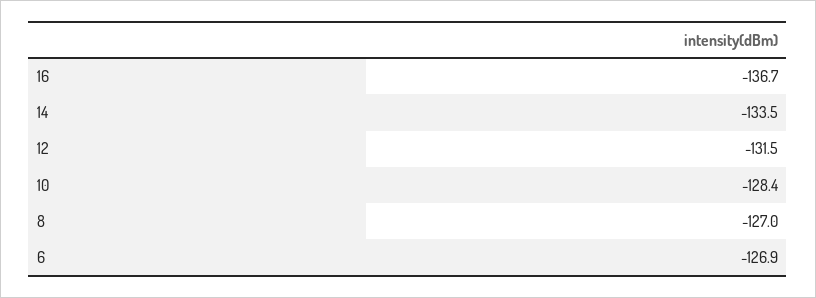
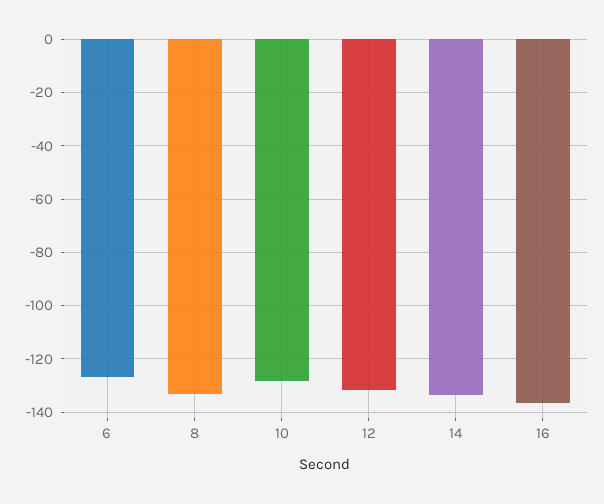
8: -127 -> -132.5

